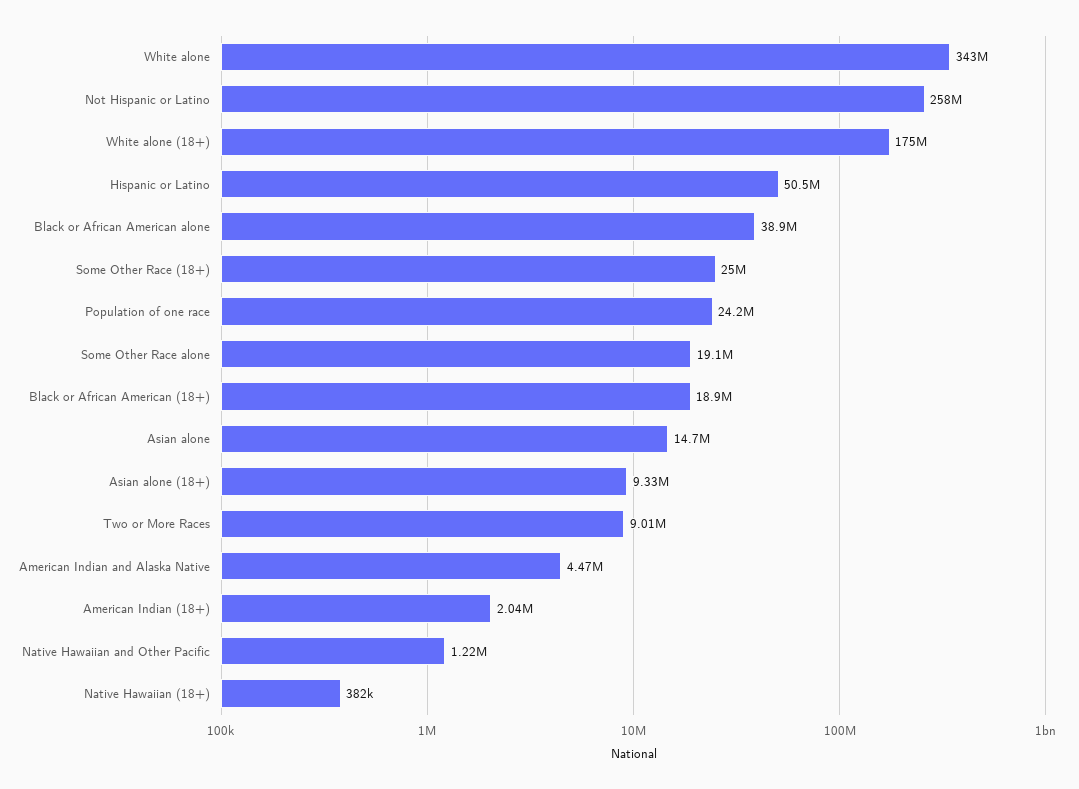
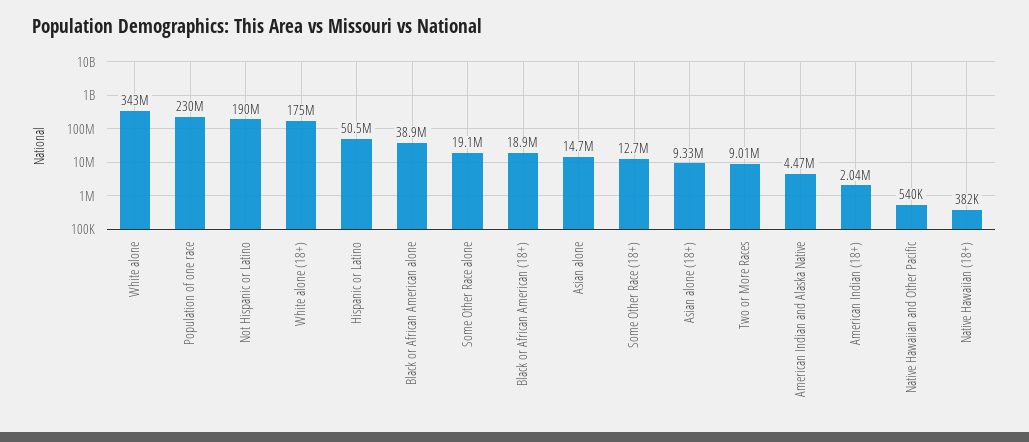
Not Hispanic or Latino: 258000000 -> 190000000
Some Other Race (18+): 25000000 -> 12700000
Population of one race: 24200000 -> 230000000
Native Hawaiian and Other Pacific: 1220000 -> 540000

